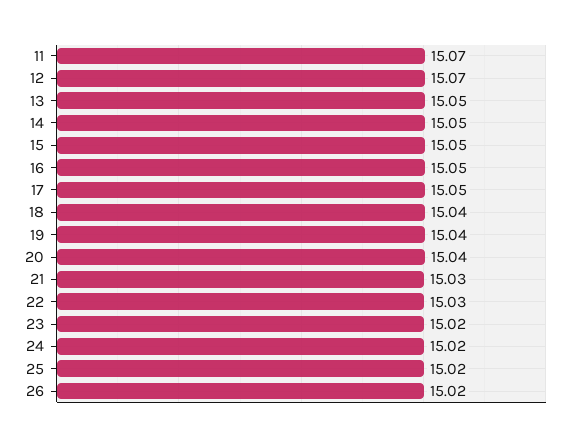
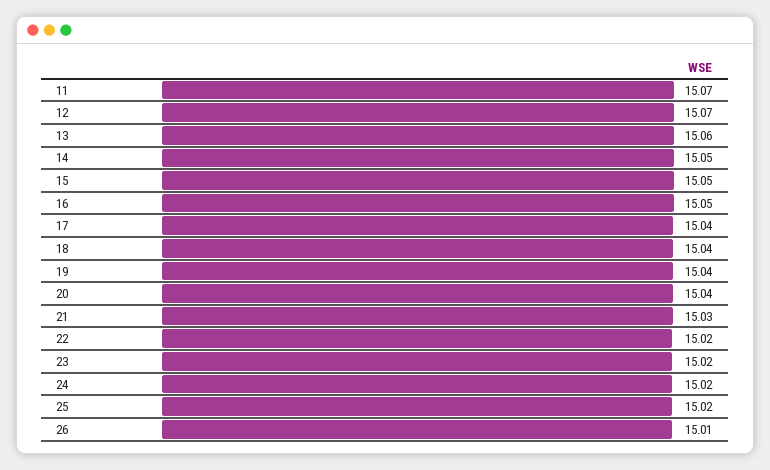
13: 15.05 -> 15.06
17: 15.05 -> 15.04
22: 15.03 -> 15.02
26: 15.02 -> 15.01

